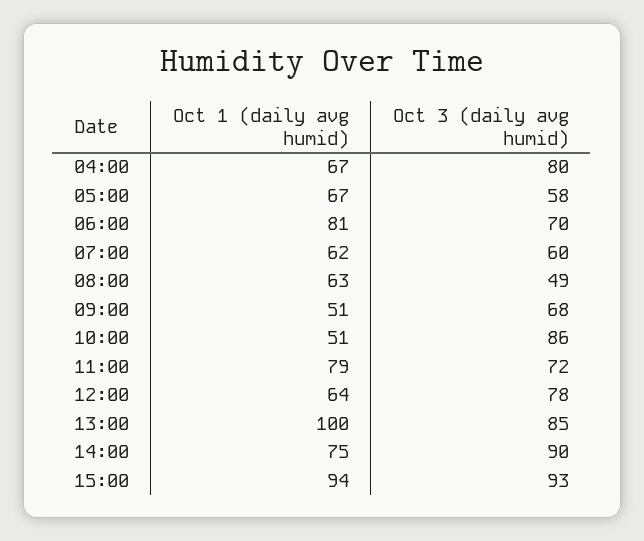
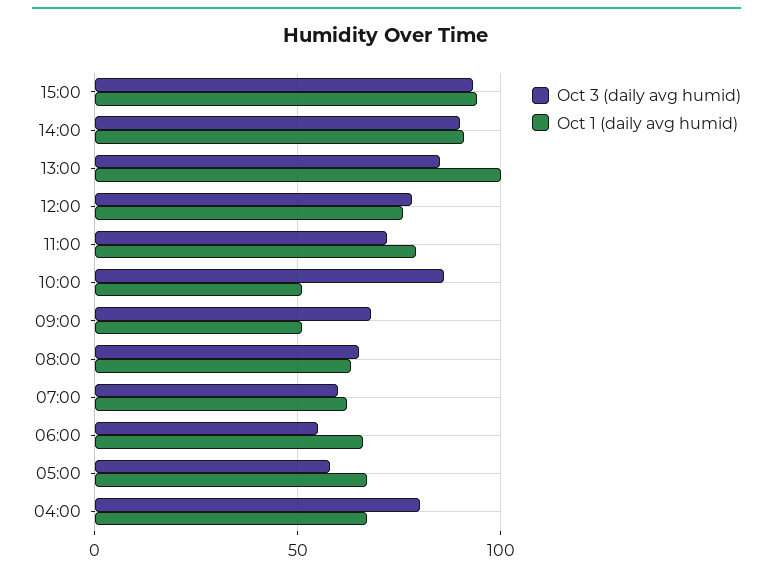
Oct 1 (daily avg humid), 06:00: 81 -> 65
Oct 3 (daily avg humid), 06:00: 70 -> 55
Oct 3 (daily avg humid), 08:00: 49 -> 65
Oct 1 (daily avg humid), 12:00: 64 -> 75
Oct 1 (daily avg humid), 14:00: 75 -> 90

